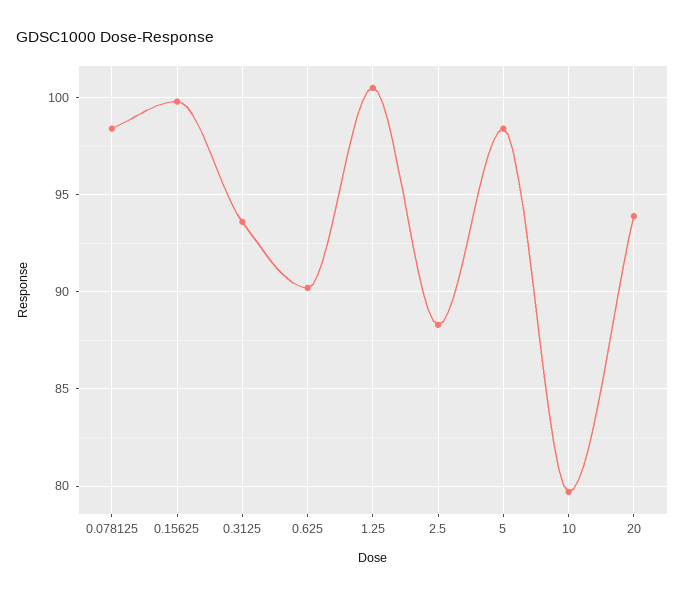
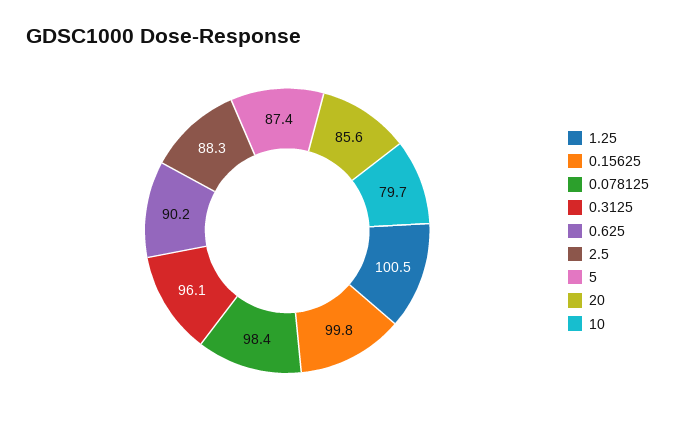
0.3125: 93.5 -> 96.1
5: 98.5 -> 87.4
20: 94 -> 85.6

